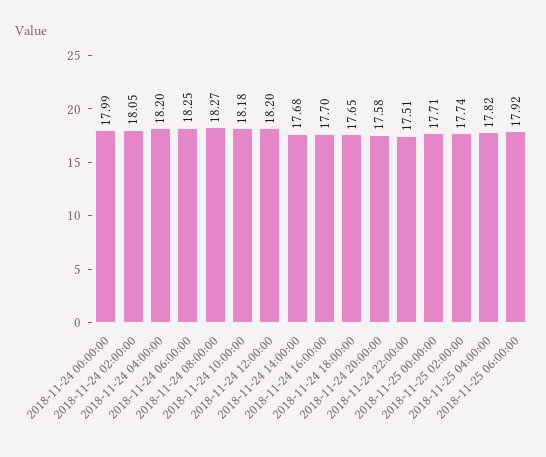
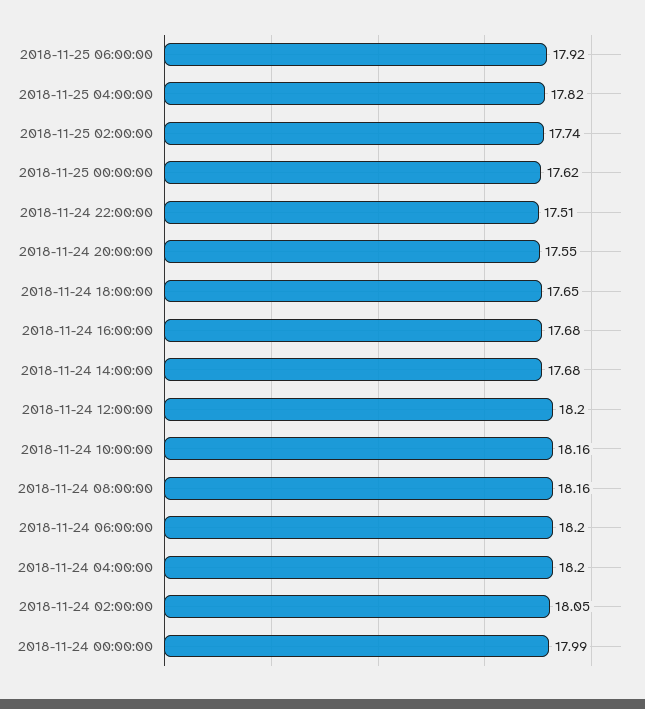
2018-11-24 06:00:00: 18.25 -> 18.2
2018-11-24 08:00:00: 18.27 -> 18.16
2018-11-24 10:00:00: 18.18 -> 18.16
2018-11-24 16:00:00: 17.7 -> 17.68
2018-11-24 20:00:00: 17.58 -> 17.55
2018-11-25 00:00:00: 17.71 -> 17.62

